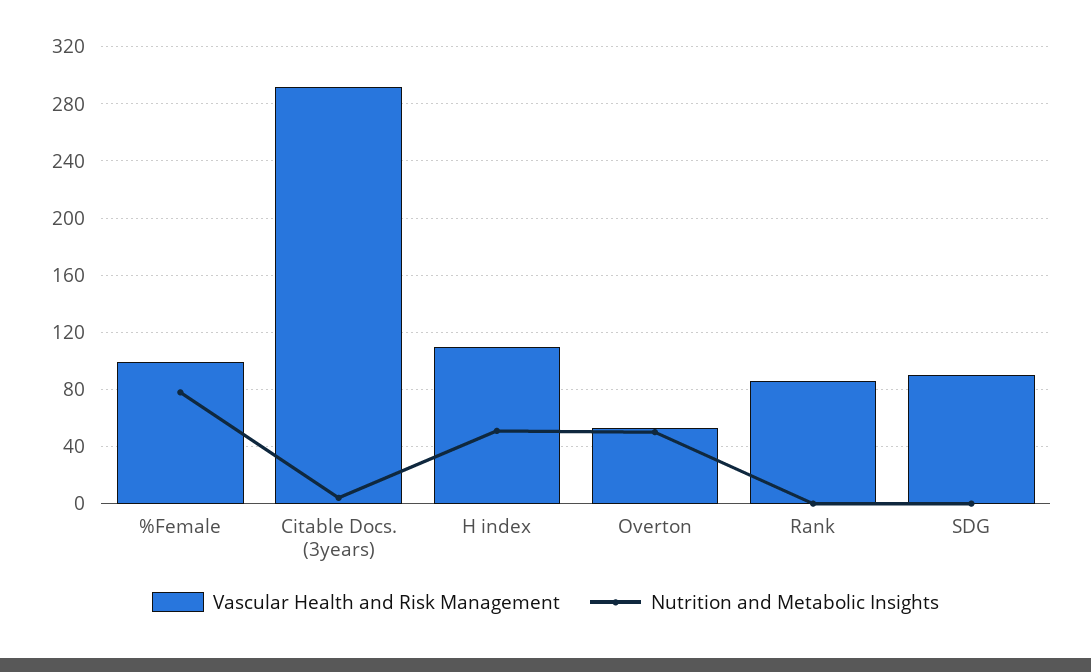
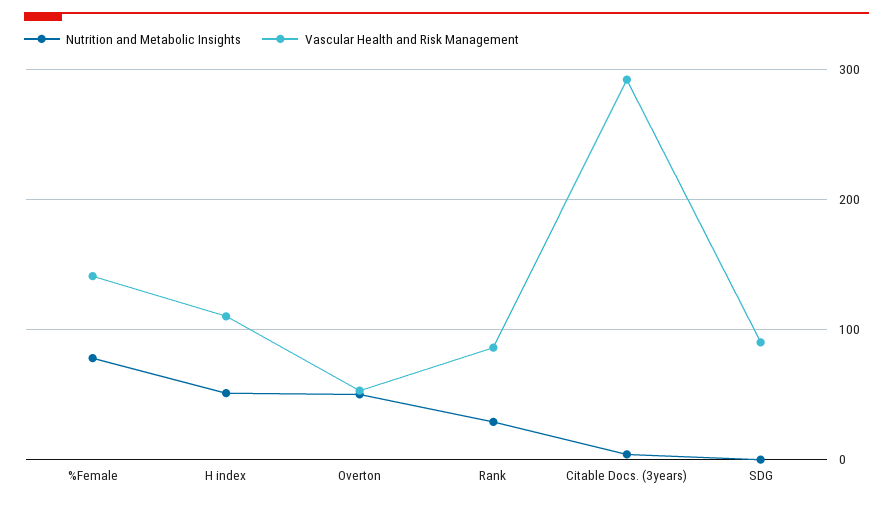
Vascular Health and Risk Management, %Female: 100 -> 140
Nutrition and Metabolic Insights, Rank: 0 -> 30

